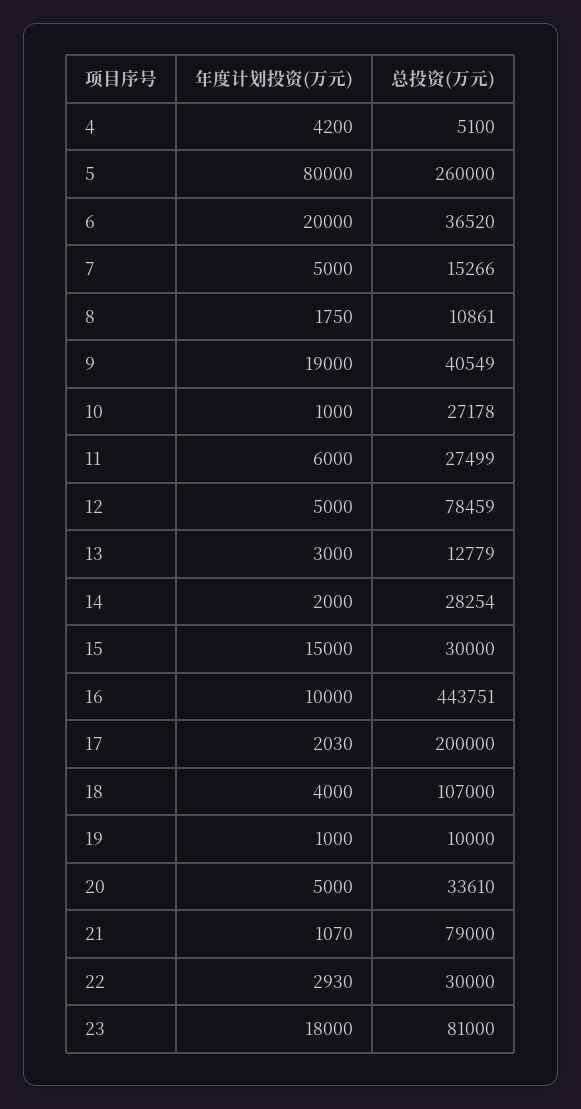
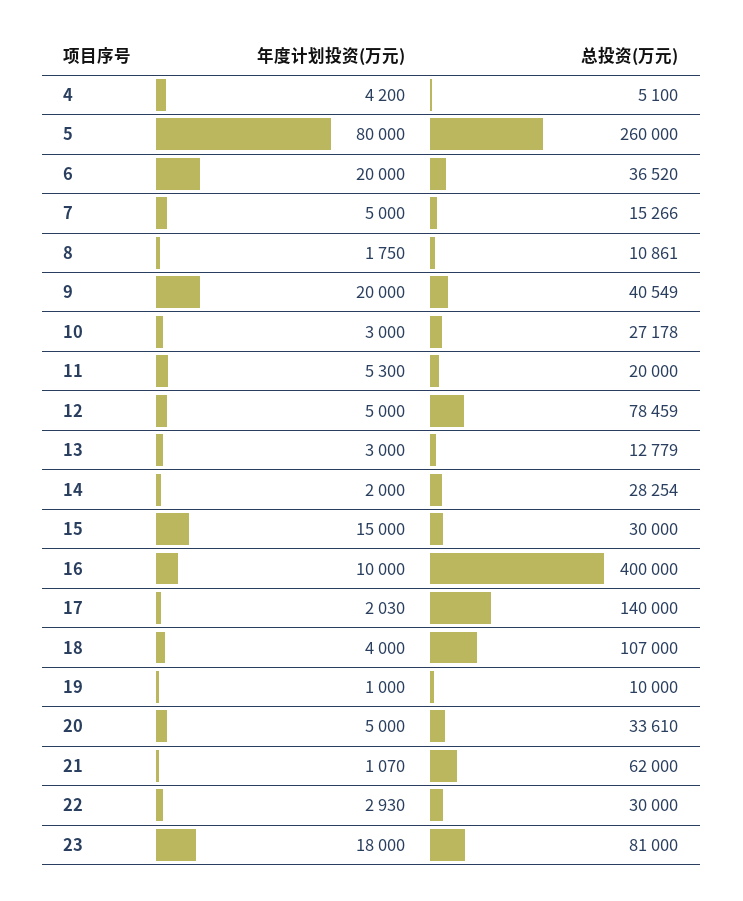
年度计划投资(万元), 9: 19000 -> 20000
年度计划投资(万元), 10: 1000 -> 3000
年度计划投资(万元), 11: 6000 -> 5300
总投资(万元), 11: 27499 -> 20000
总投资(万元), 16: 443751 -> 400000
总投资(万元), 17: 200000 -> 140000
总投资(万元), 21: 79000 -> 62000

